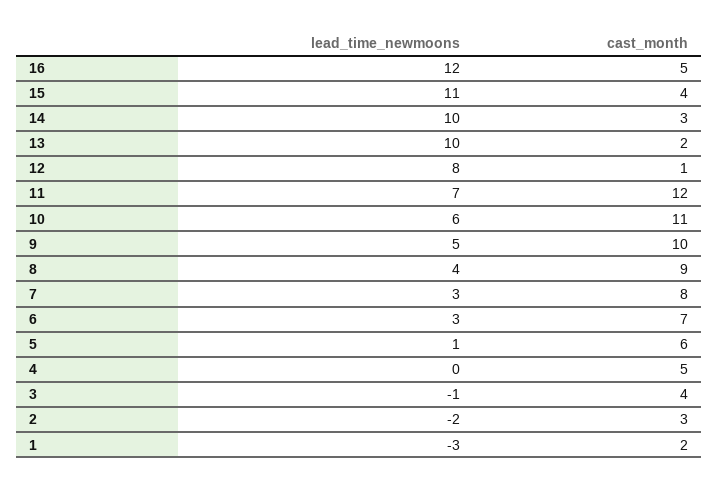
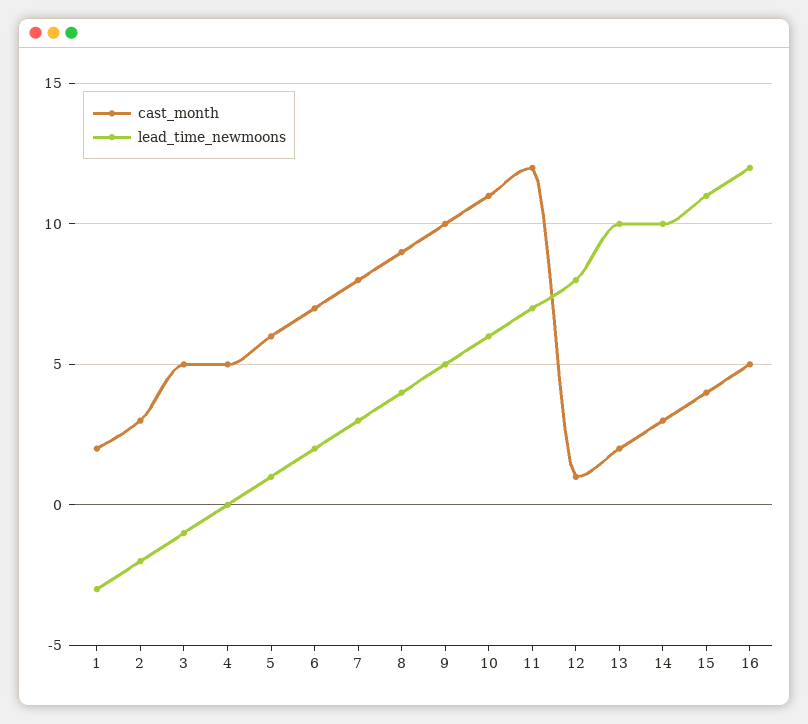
lead_time_newmoons, 6: 3 -> 2
cast_month, 3: 4 -> 5

